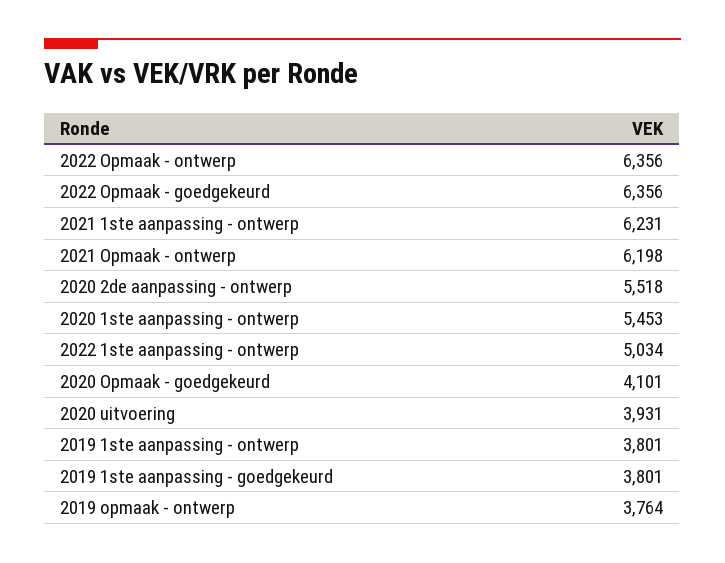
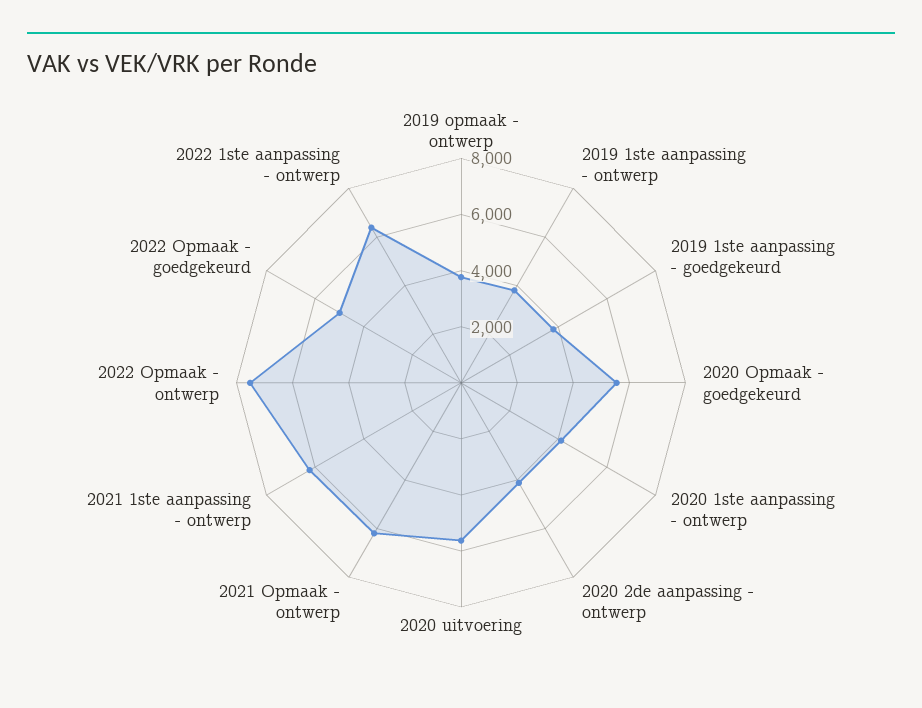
2022 Opmaak - ontwerp: 6356 -> 7500
2022 Opmaak - goedgekeurd: 6356 -> 5000
2020 2de aanpassing - ontwerp: 5518 -> 4000
2020 1ste aanpassing - ontwerp: 5453 -> 4000
2022 1ste aanpassing - ontwerp: 5034 -> 6500
2020 Opmaak - goedgekeurd: 4101 -> 5500
2020 uitvoering: 3931 -> 5500

